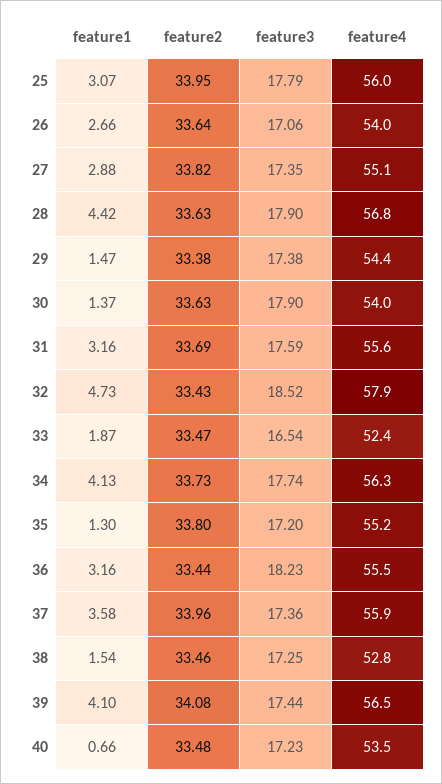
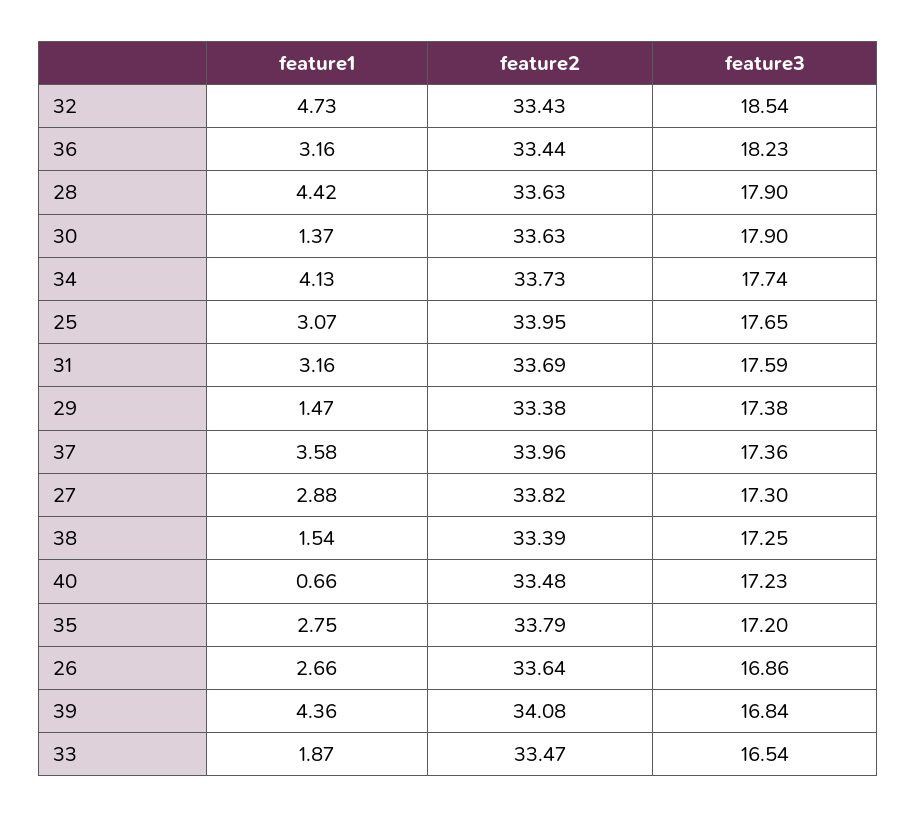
feature3, 25: 17.79 -> 17.65
feature4, 25: 56 -> none
feature3, 26: 17.06 -> 16.86
feature4, 26: 54 -> none
feature3, 27: 17.35 -> 17.3
feature4, 27: 55.1 -> none
feature4, 28: 56.8 -> none
feature4, 29: 54.4 -> none
feature4, 30: 54 -> none
feature4, 31: 55.6 -> none
feature3, 32: 18.52 -> 18.54
feature4, 32: 57.9 -> none
feature4, 33: 52.4 -> none
feature4, 34: 56.3 -> none
feature1, 35: 1.3 -> 2.75
feature2, 35: 33.8 -> 33.79
feature4, 35: 55.2 -> none
feature4, 36: 55.5 -> none
feature4, 37: 55.9 -> none
feature2, 38: 33.46 -> 33.39
feature4, 38: 52.8 -> none
feature1, 39: 4.1 -> 4.36
feature3, 39: 17.44 -> 16.84
feature4, 39: 56.5 -> none
feature4, 40: 53.5 -> none

